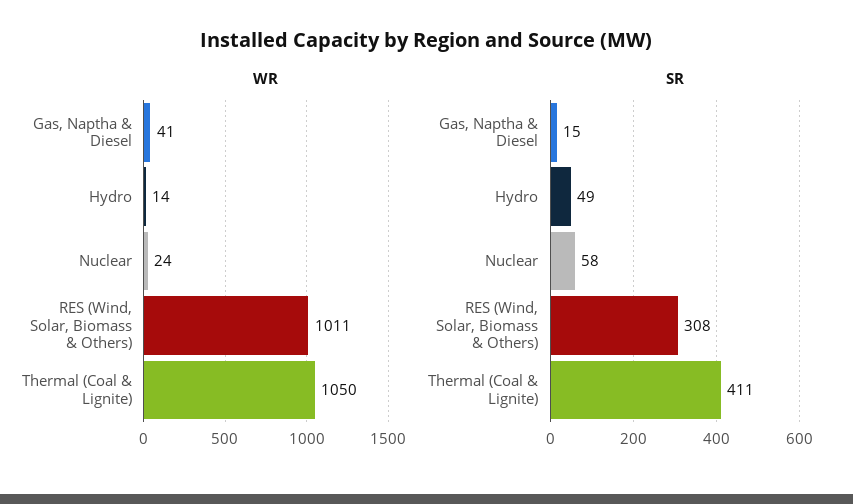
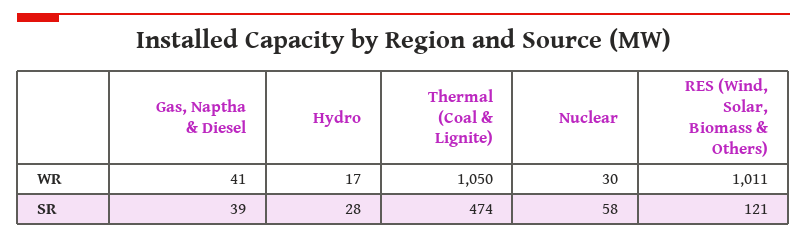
WR, Hydro: 14 -> 17
WR, Nuclear: 24 -> 30
SR, Gas, Naptha & Diesel: 15 -> 39
SR, Hydro: 49 -> 28
SR, RES (Wind, Solar, Biomass & Others): 308 -> 121
SR, Thermal (Coal & Lignite): 411 -> 474

